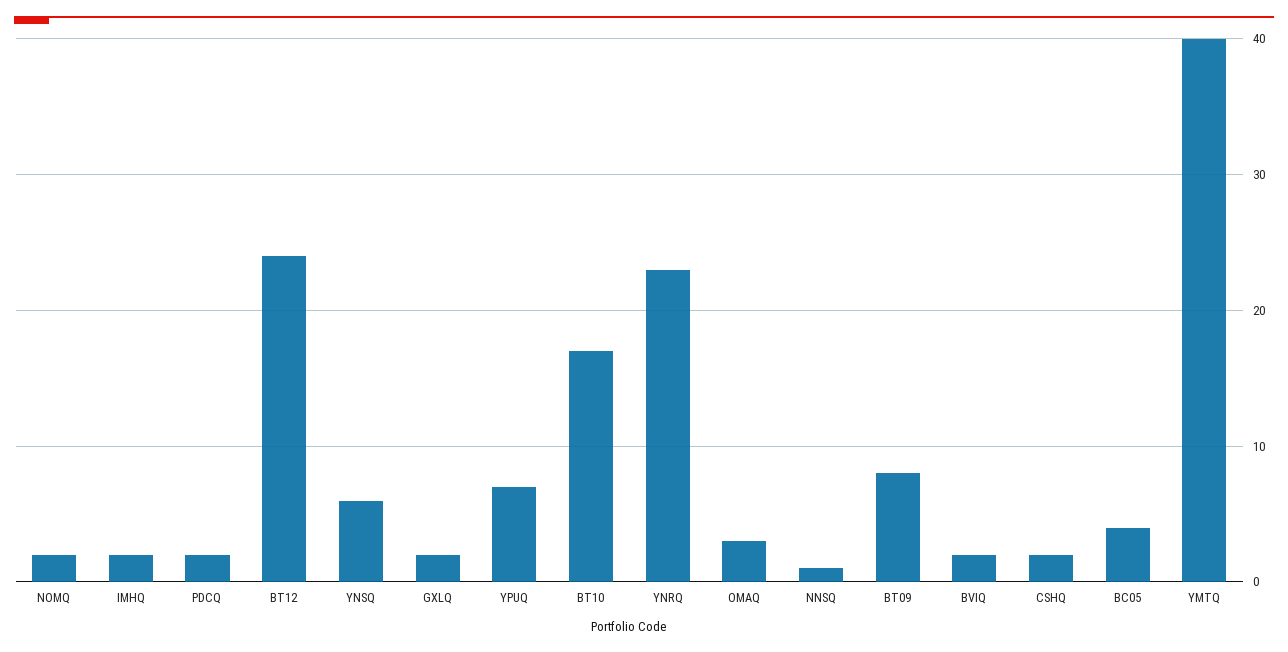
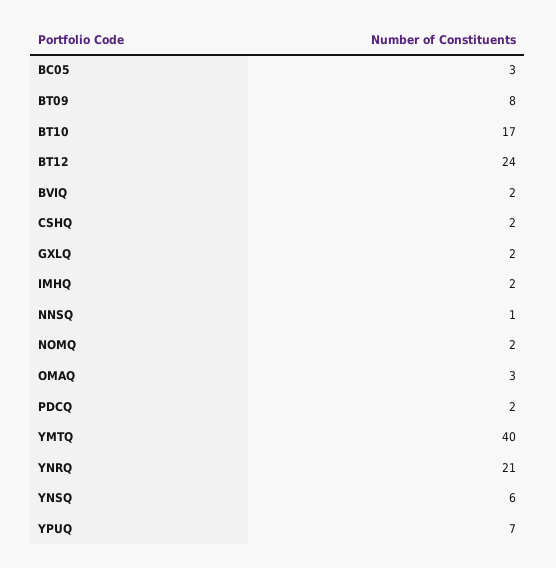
YNRQ: 23 -> 21
BC05: 4 -> 3

